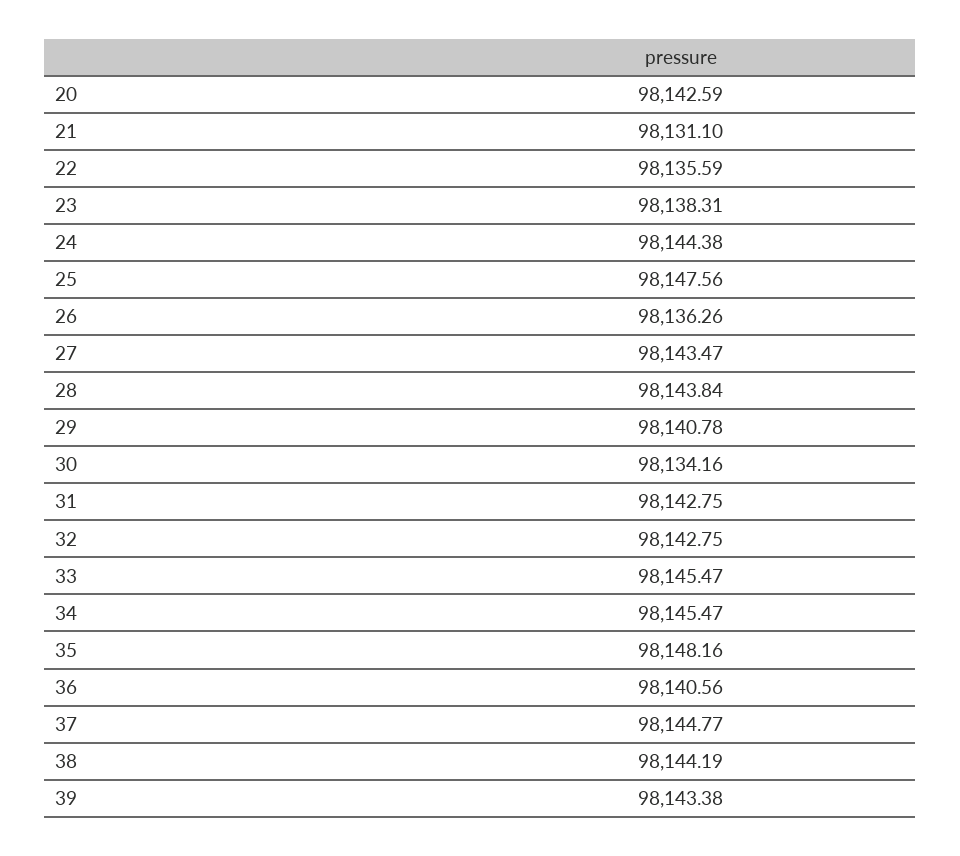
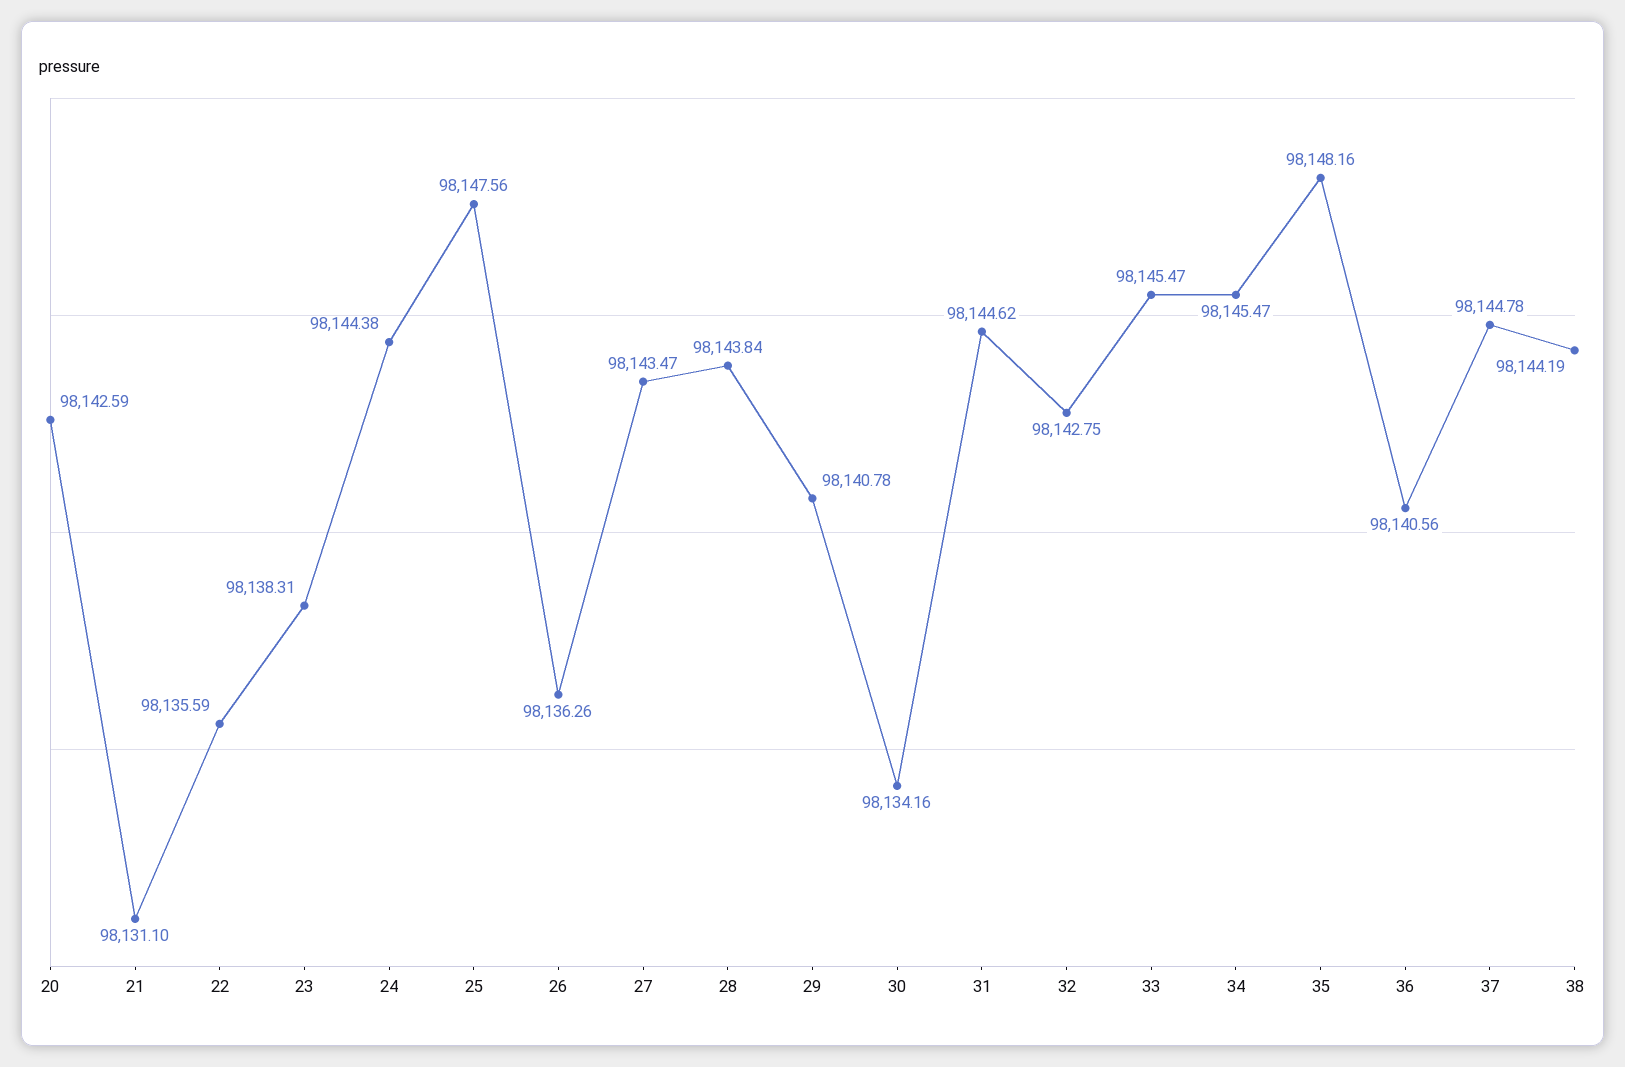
31: 98142.75 -> 98144.62
37: 98144.77 -> 98144.78
39: 98143.38 -> none

